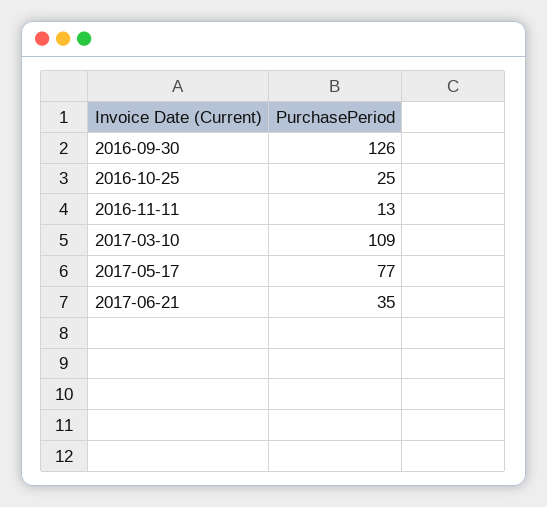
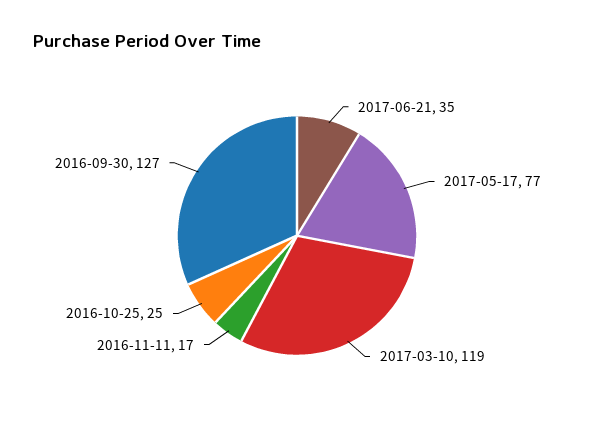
2016-09-30: 126 -> 127
2016-11-11: 13 -> 17
2017-03-10: 109 -> 119

